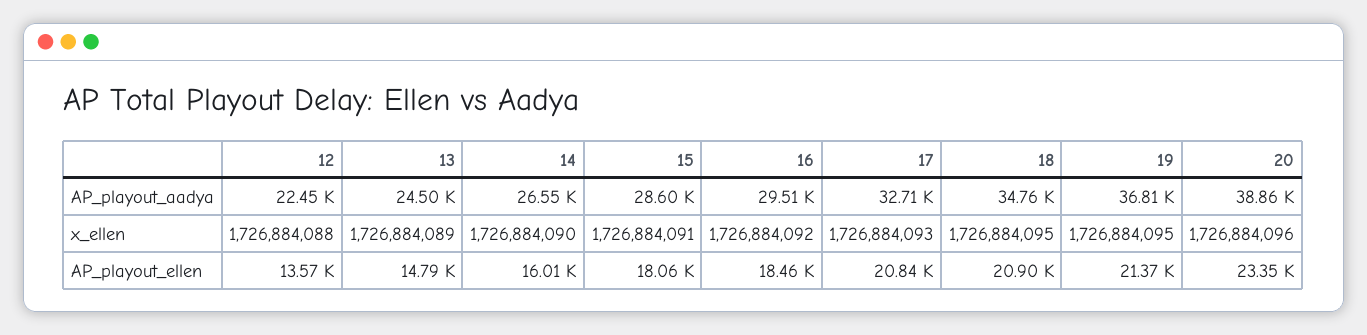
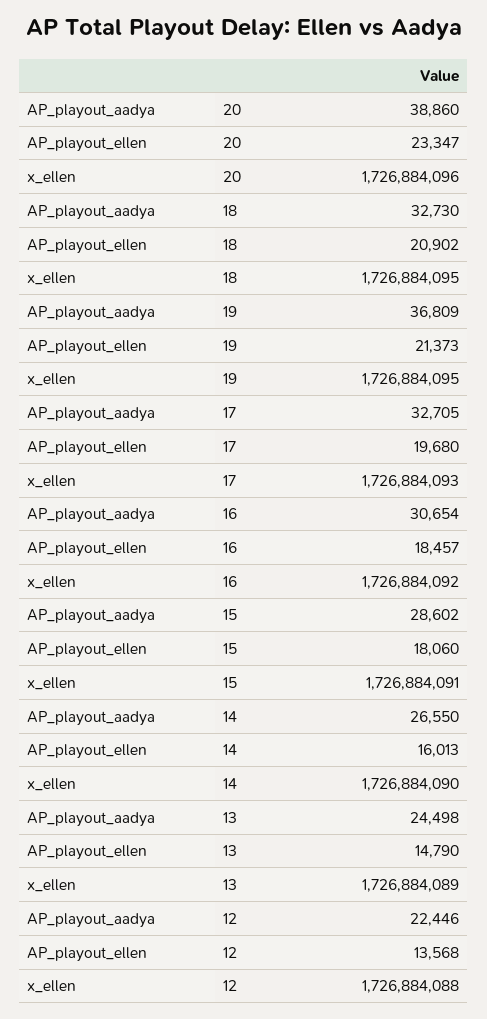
16, AP_playout_aadya: 29510 -> 30654
18, AP_playout_aadya: 34760 -> 32730
17, AP_playout_ellen: 20840 -> 19680

